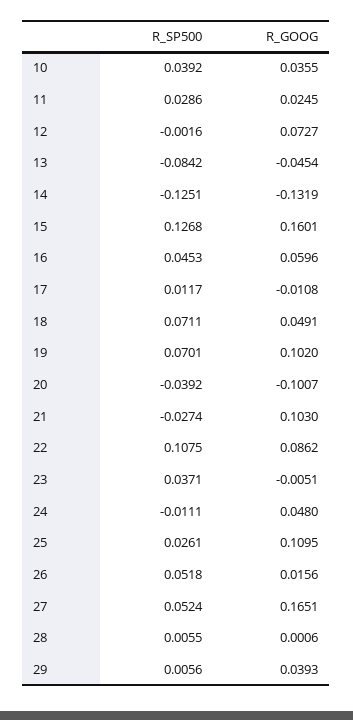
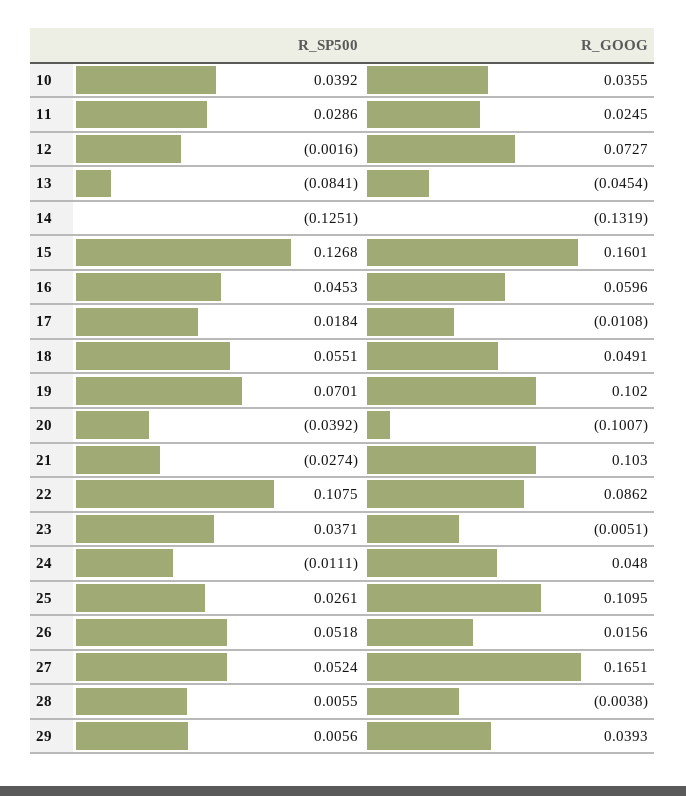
R_SP500, 13: -0.0842 -> -0.0841
R_SP500, 17: 0.0117 -> 0.0184
R_SP500, 18: 0.0711 -> 0.0551
R_GOOG, 28: 0.0006 -> -0.0038

